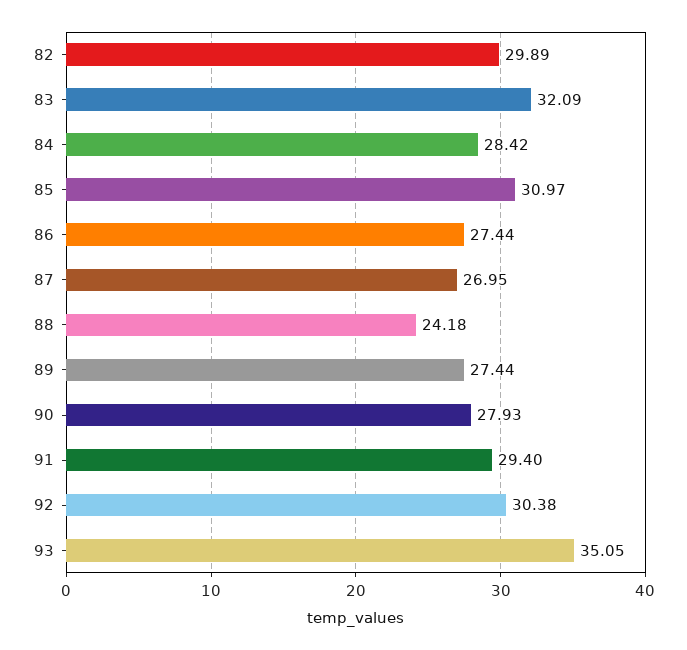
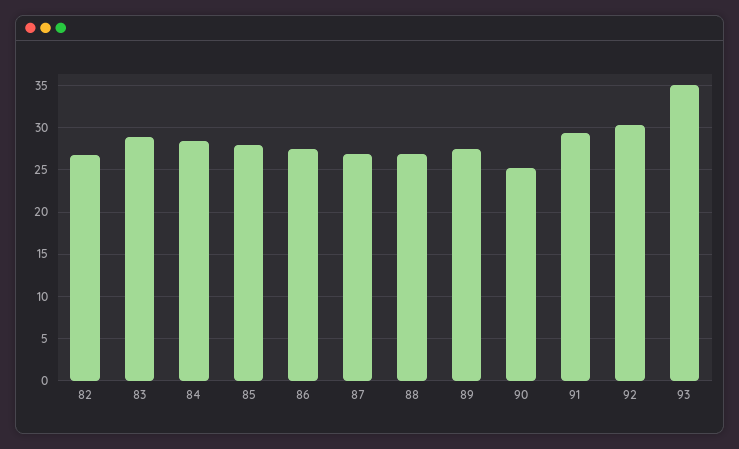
82: 29.89 -> 27
83: 32.09 -> 29
85: 30.97 -> 28
88: 24.18 -> 27
90: 27.93 -> 25

